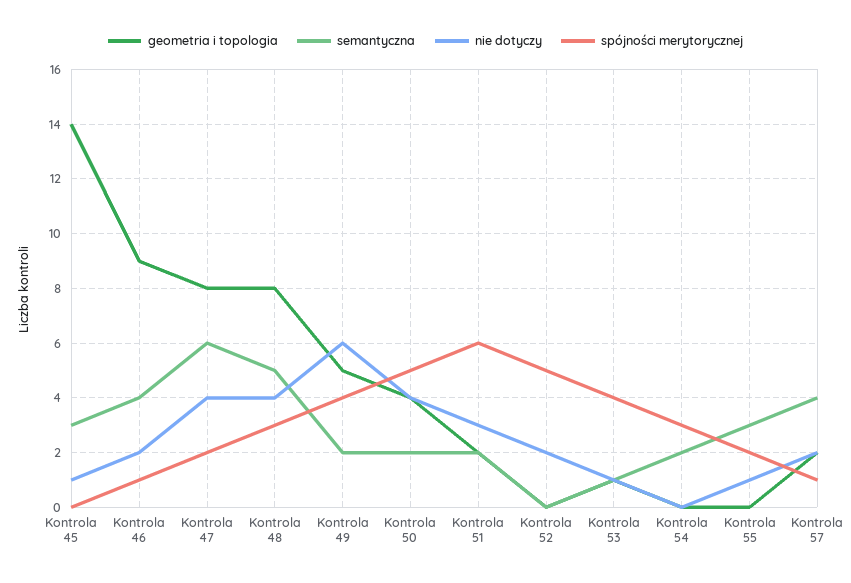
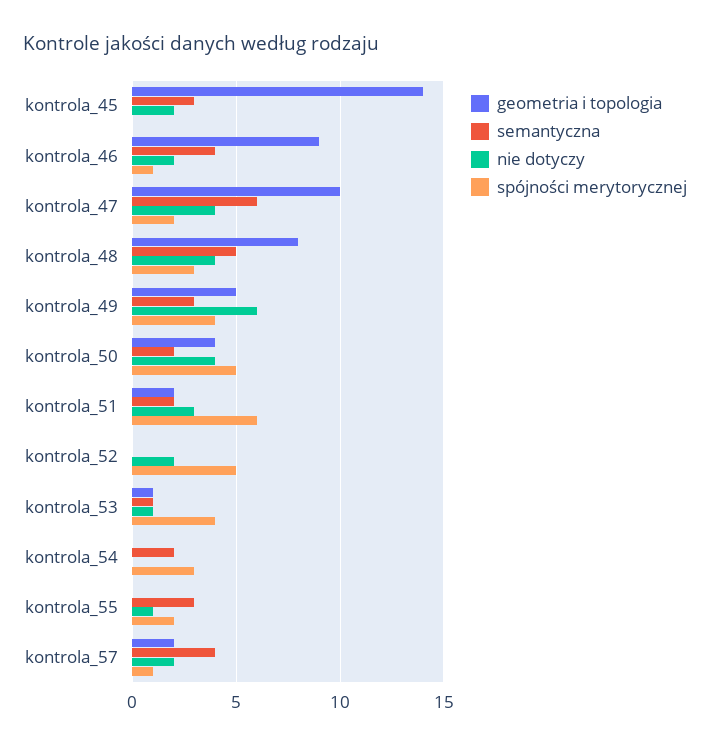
nie dotyczy, Kontrola 45: 1 -> 2
geometria i topologia, Kontrola 47: 8 -> 10
semantyczna, Kontrola 49: 2 -> 3

